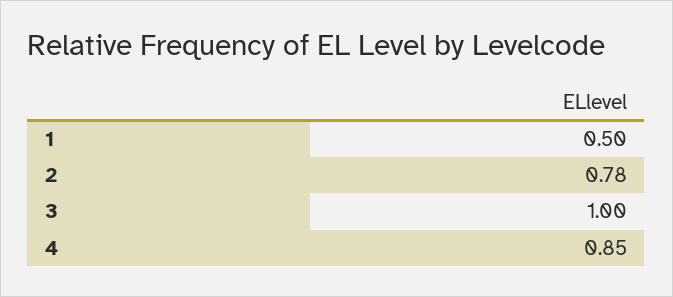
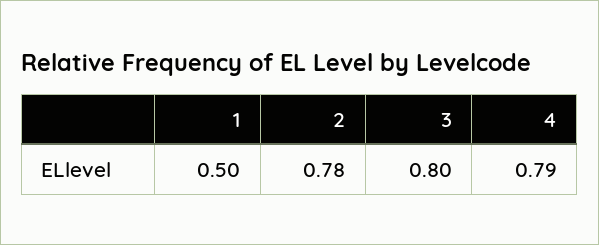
3: 1 -> 0.8
4: 0.85 -> 0.79

